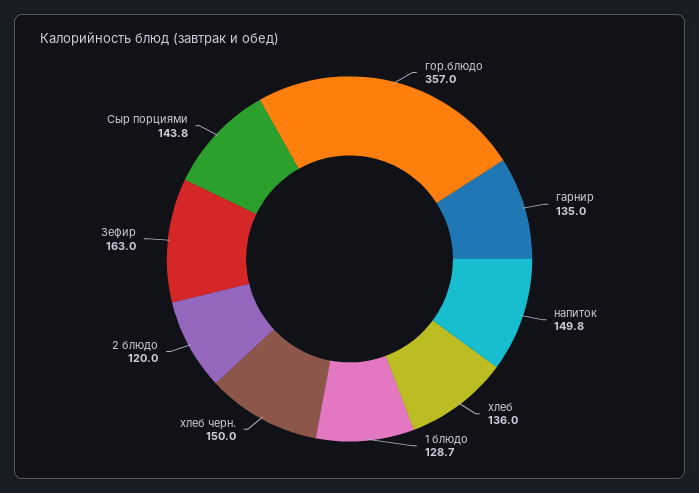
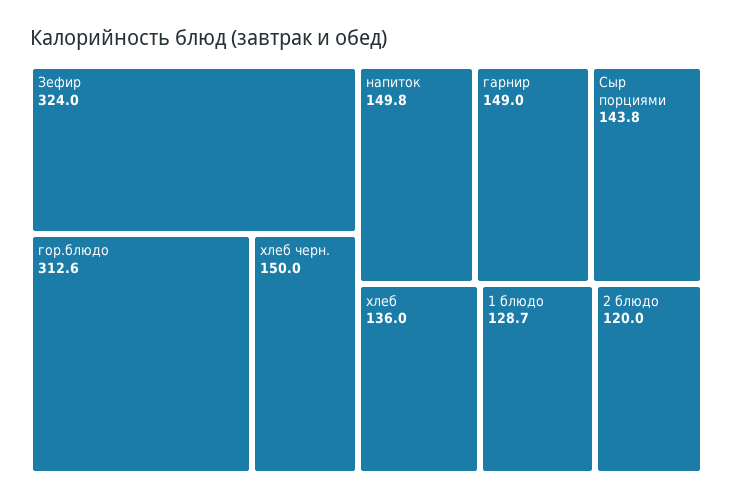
гор.блюдо: 357 -> 312.6
гарнир: 135 -> 149
Зефир: 163 -> 324

